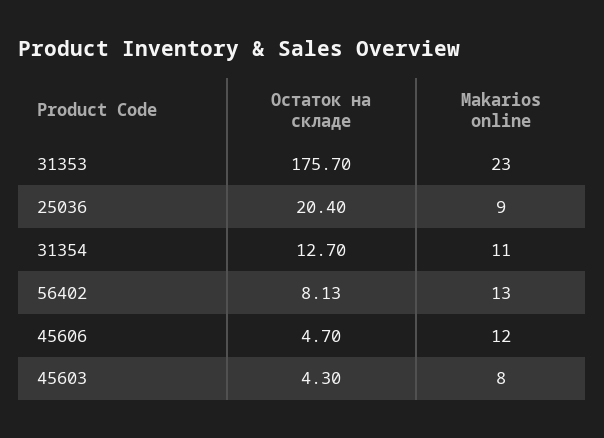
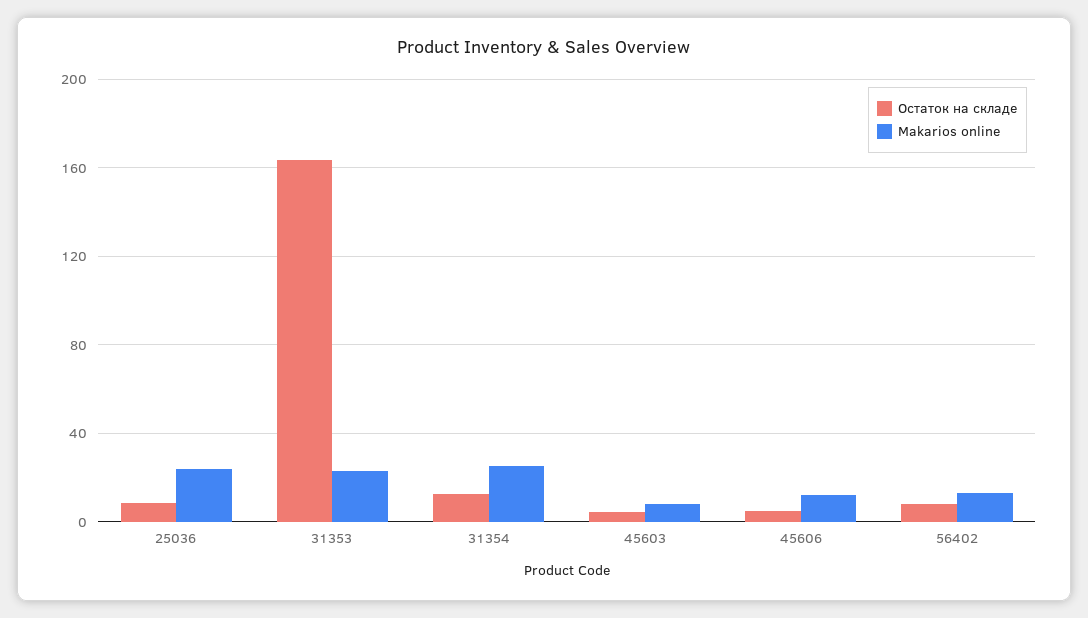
Остаток на складе, 31353: 175.7 -> 165
Остаток на складе, 25036: 20.4 -> 10
Makarios online, 25036: 9 -> 25
Makarios online, 31354: 11 -> 25

